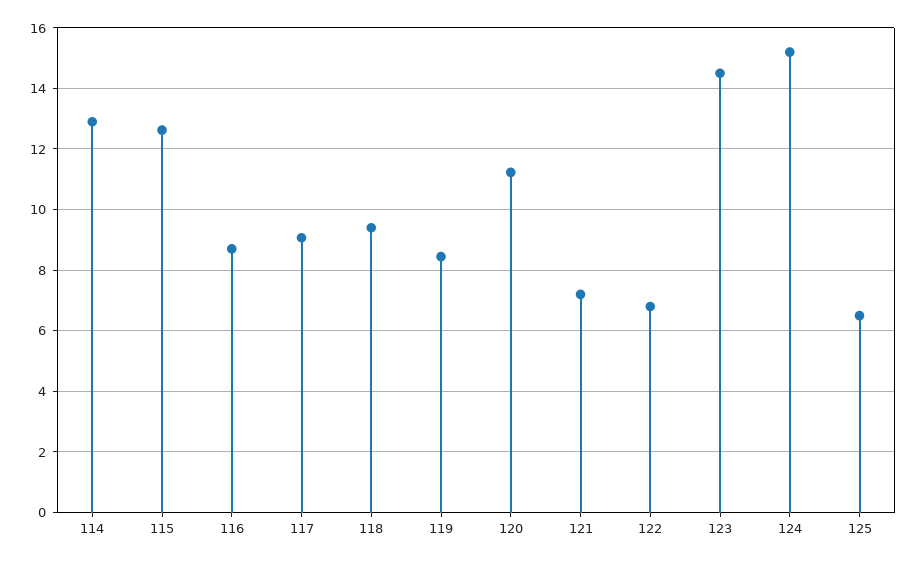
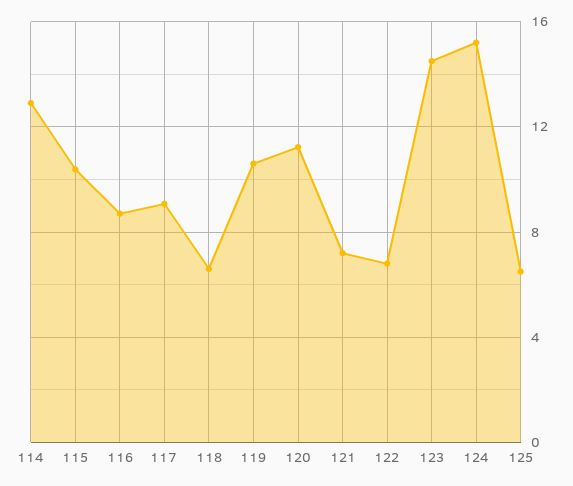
115: 12.6 -> 10.5
118: 9.4 -> 6.5
119: 8.4 -> 10.5

